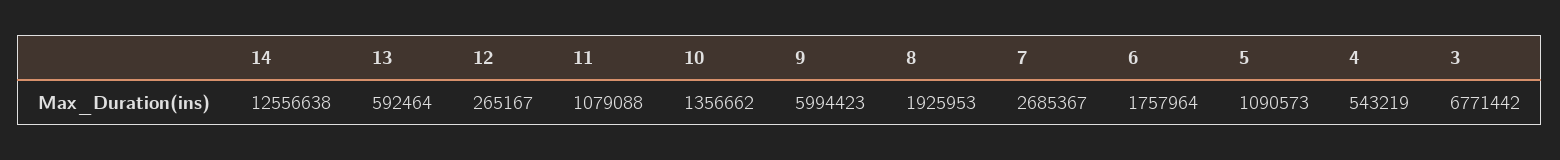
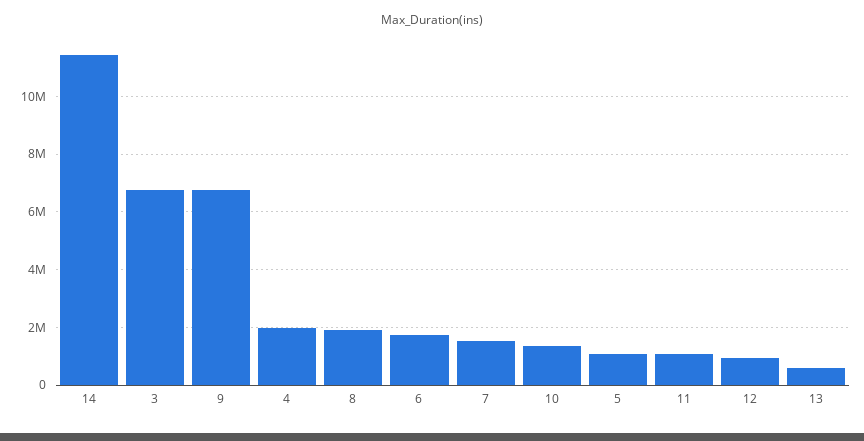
14: 12556638 -> 11500000
12: 265167 -> 1000000
9: 5994423 -> 6750000
7: 2685367 -> 1500000
4: 543219 -> 2000000

